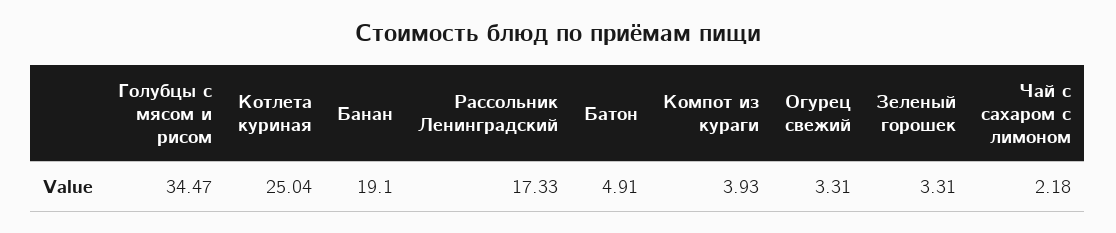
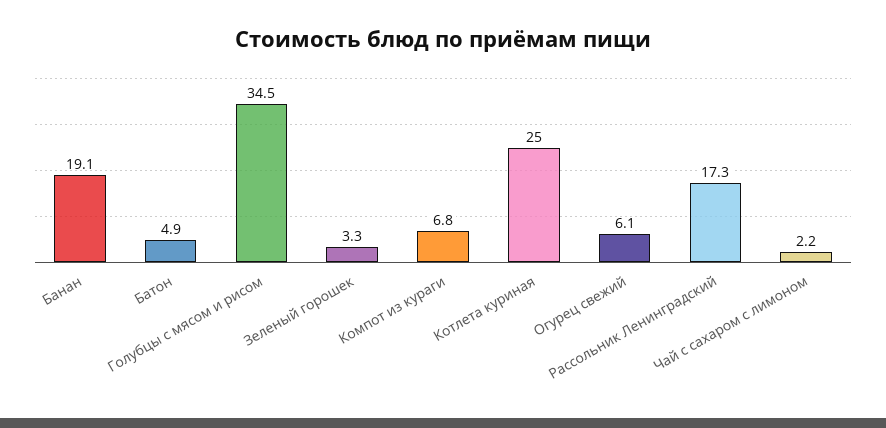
Компот из кураги: 3.93 -> 6.8
Огурец свежий: 3.31 -> 6.1

